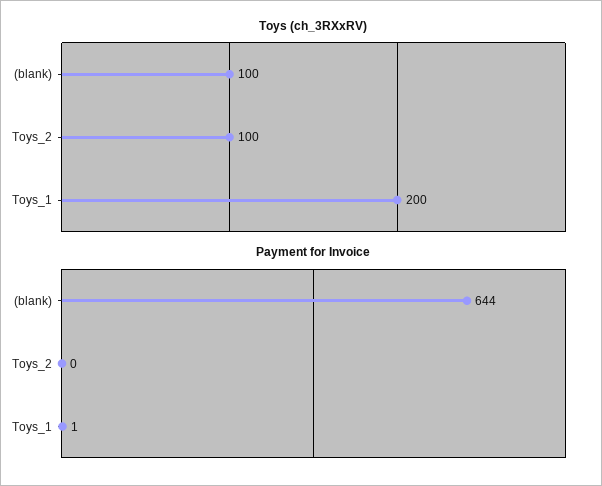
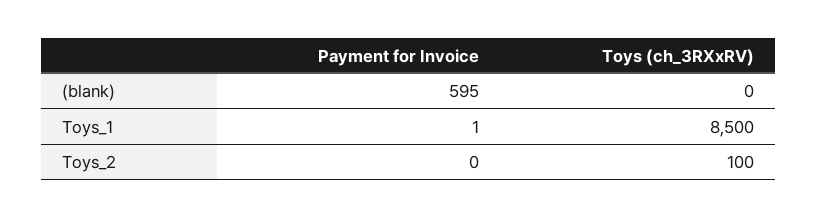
Toys (ch_3RXxRV), (blank): 100 -> 0
Toys (ch_3RXxRV), Toys_1: 200 -> 8500
Payment for Invoice, (blank): 644 -> 595

